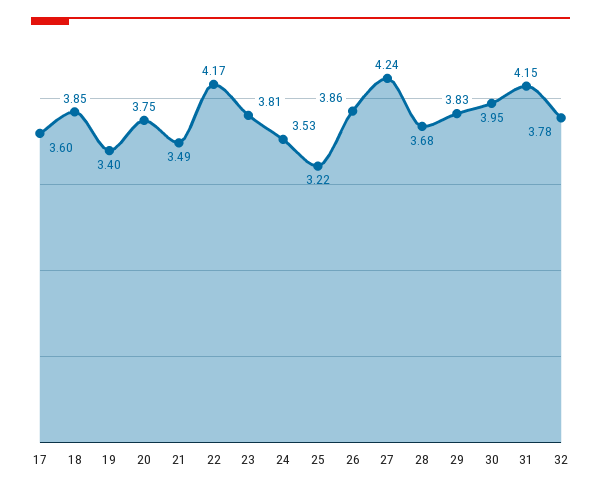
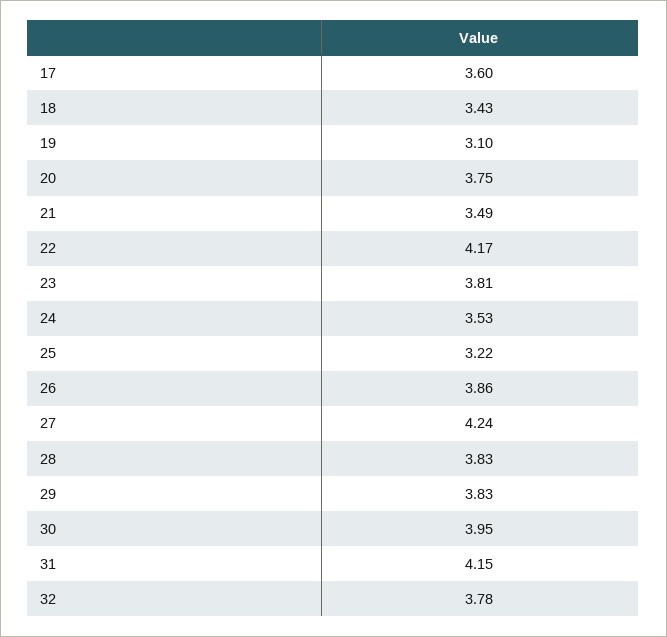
18: 3.85 -> 3.43
19: 3.4 -> 3.1
28: 3.68 -> 3.83

